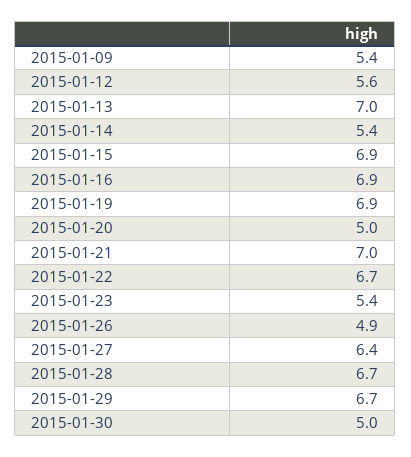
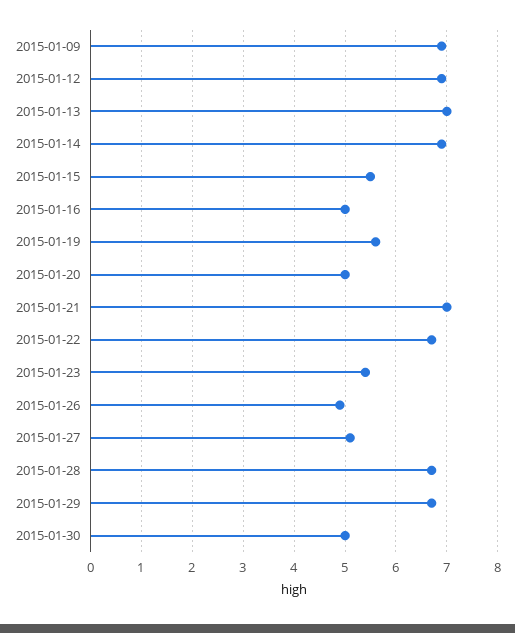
2015-01-09: 5.4 -> 7
2015-01-12: 5.6 -> 7
2015-01-14: 5.4 -> 7
2015-01-15: 6.9 -> 5.5
2015-01-16: 6.9 -> 5
2015-01-19: 6.9 -> 5.5
2015-01-27: 6.4 -> 5

